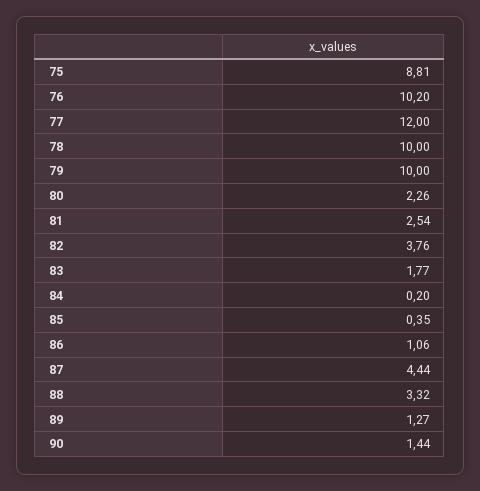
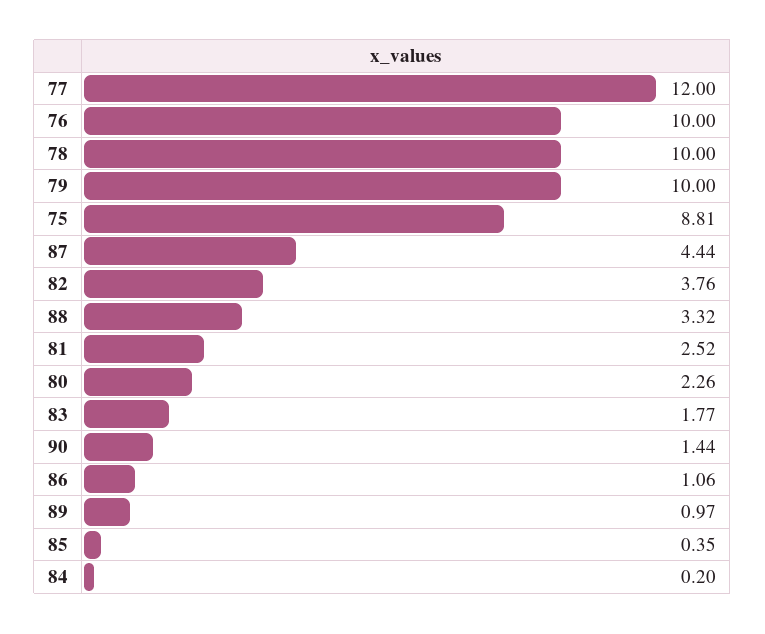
76: 10.2 -> 10
81: 2.54 -> 2.52
89: 1.27 -> 0.97

